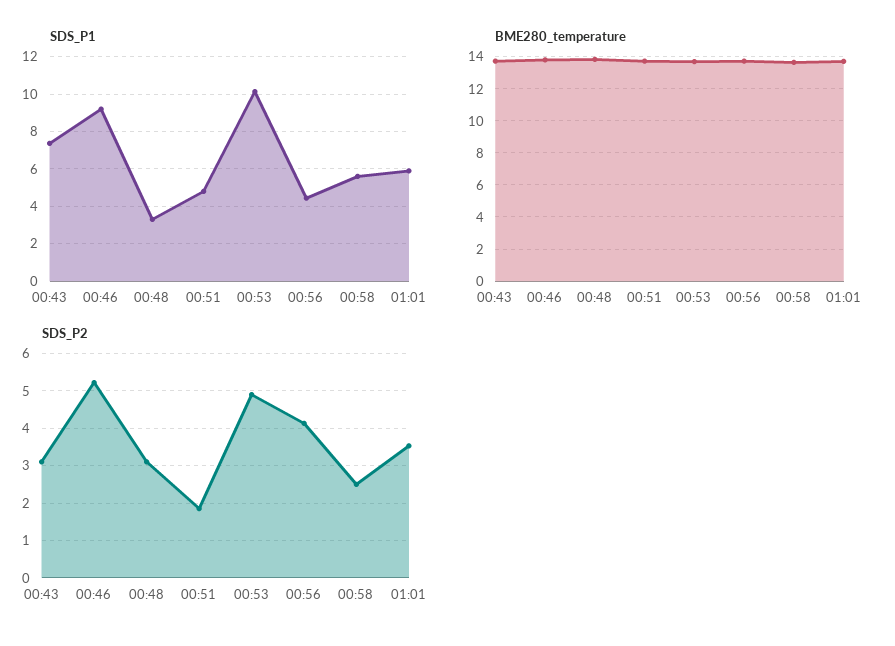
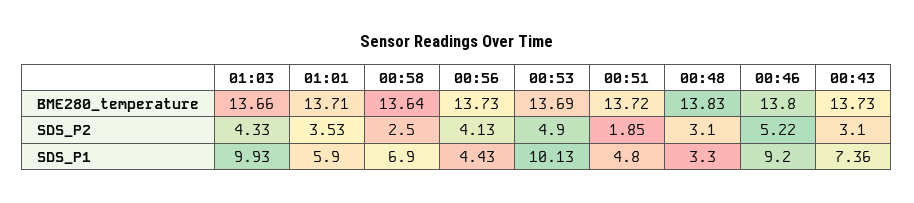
SDS_P1, 00:58: 5.5 -> 6.9
BME280_temperature, 01:03: none -> 13.66
SDS_P2, 01:03: none -> 4.33
SDS_P1, 01:03: none -> 9.93

